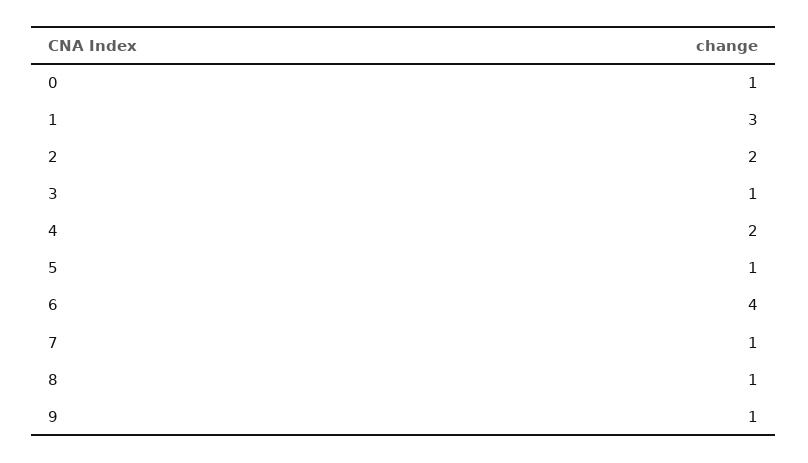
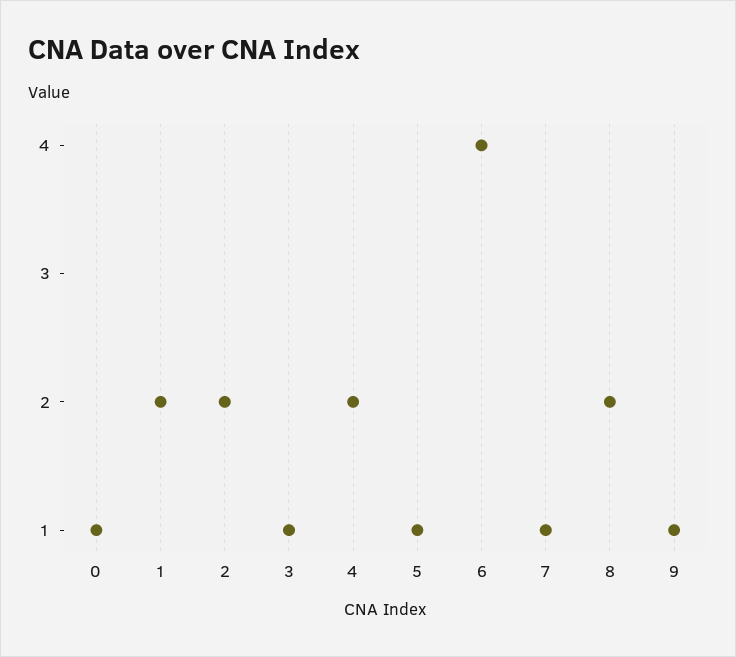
1: 3 -> 2
8: 1 -> 2

